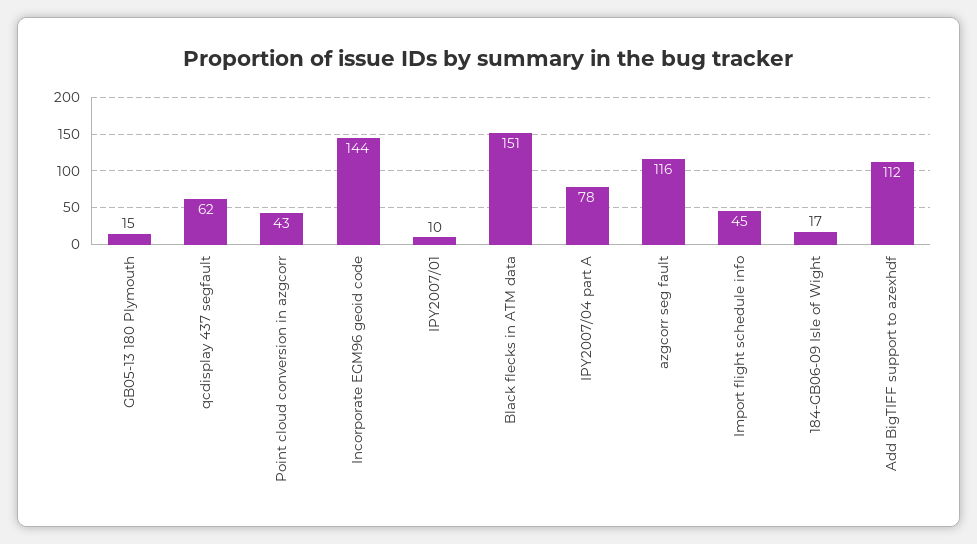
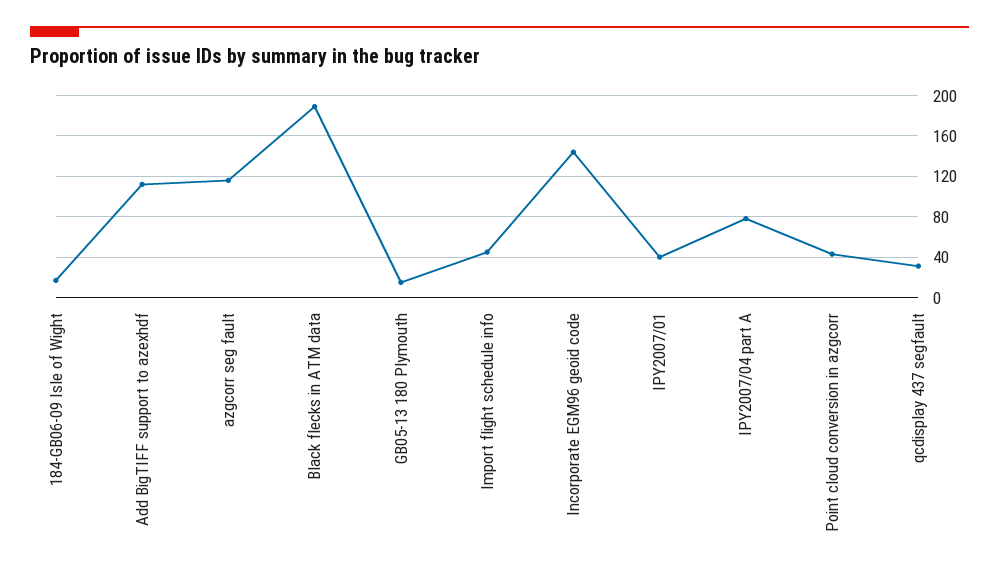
qcdisplay 437 segfault: 62 -> 30
IPY2007/01: 10 -> 40
Black flecks in ATM data: 151 -> 190

